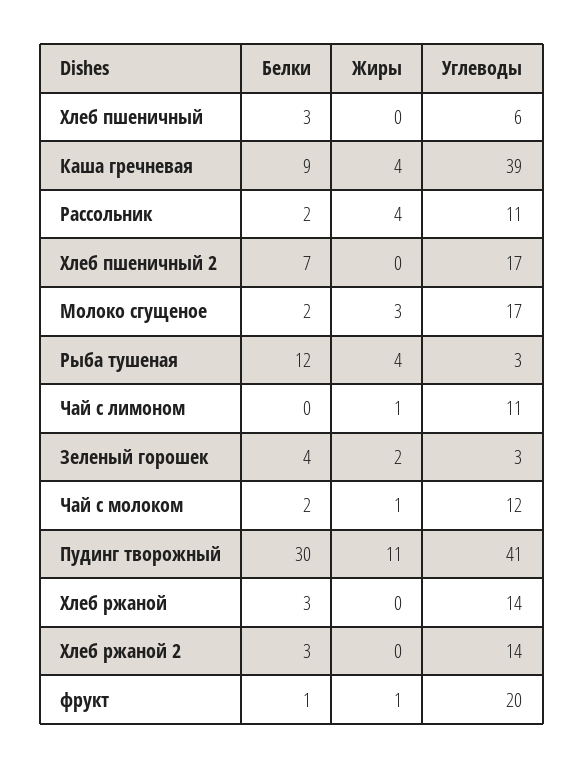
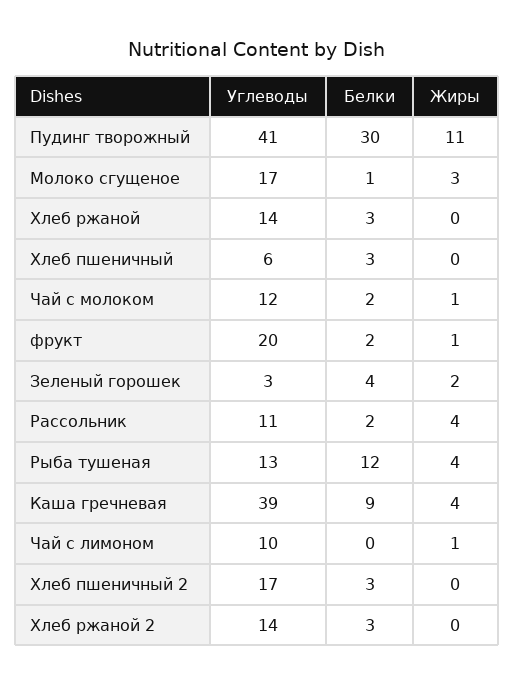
Белки, Хлеб пшеничный 2: 7 -> 3
Белки, Молоко сгущеное: 2 -> 1
Углеводы, Рыба тушеная: 3 -> 13
Углеводы, Чай с лимоном: 11 -> 10
Белки, фрукт: 1 -> 2

